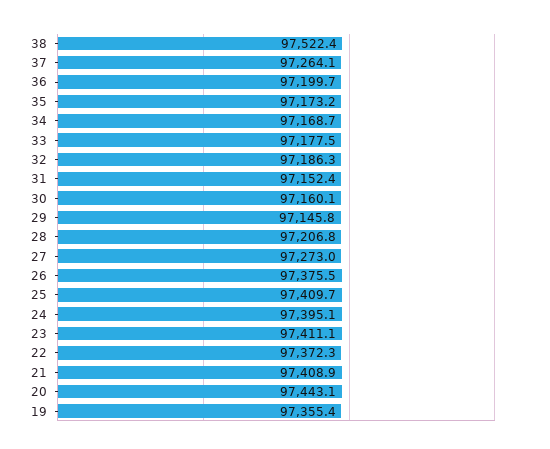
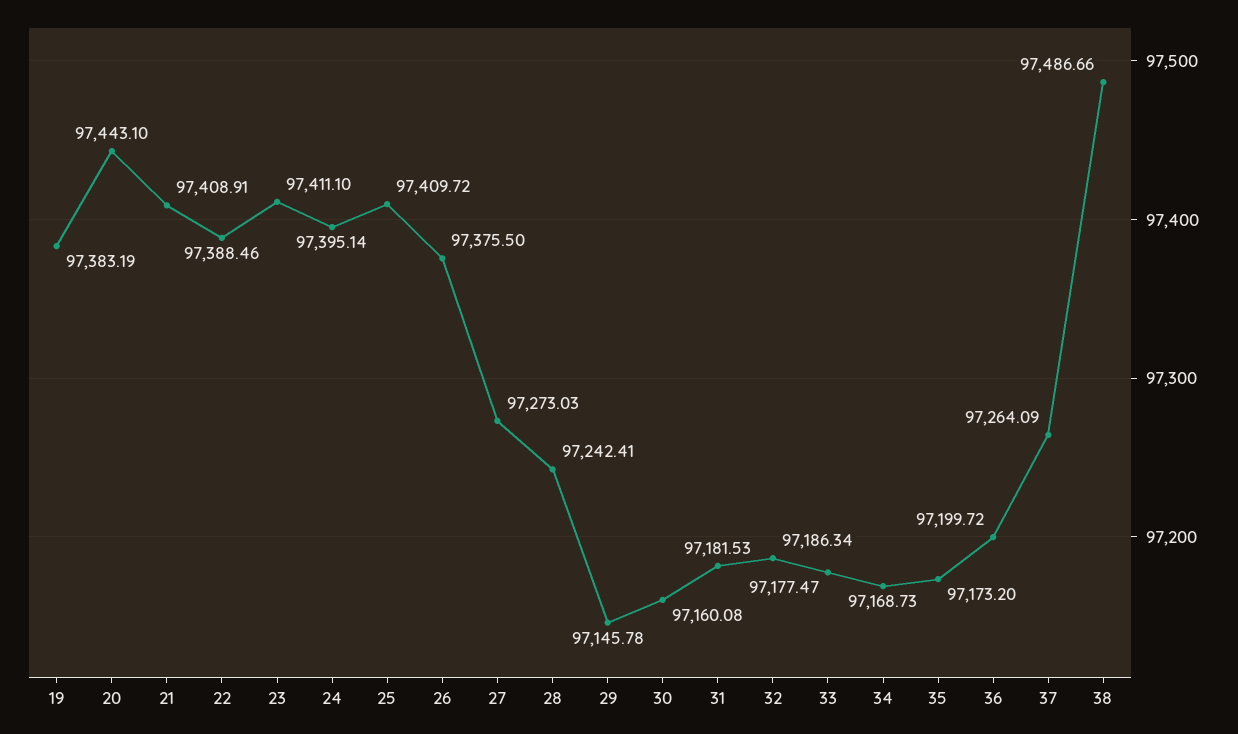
38: 97522.4 -> 97486.66
31: 97152.4 -> 97181.53
28: 97206.8 -> 97242.41
22: 97372.3 -> 97388.46
19: 97355.4 -> 97383.19

